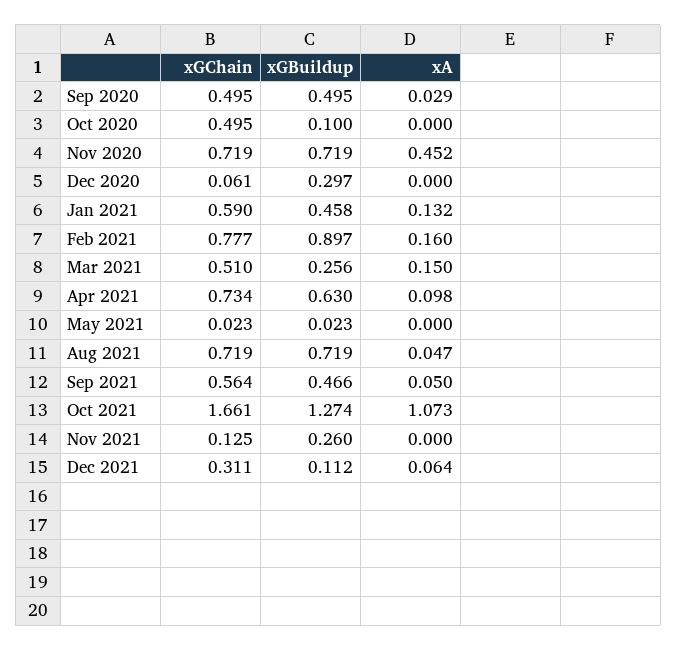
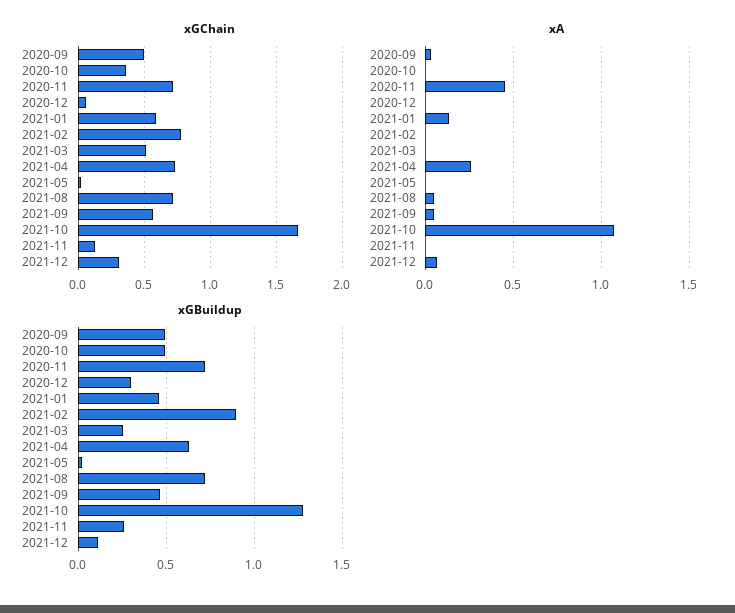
xGChain, Oct 2020: 0.495 -> 0.35
xGBuildup, Oct 2020: 0.1 -> 0.5
xA, Feb 2021: 0.16 -> 0
xA, Mar 2021: 0.15 -> 0
xA, Apr 2021: 0.098 -> 0.25

